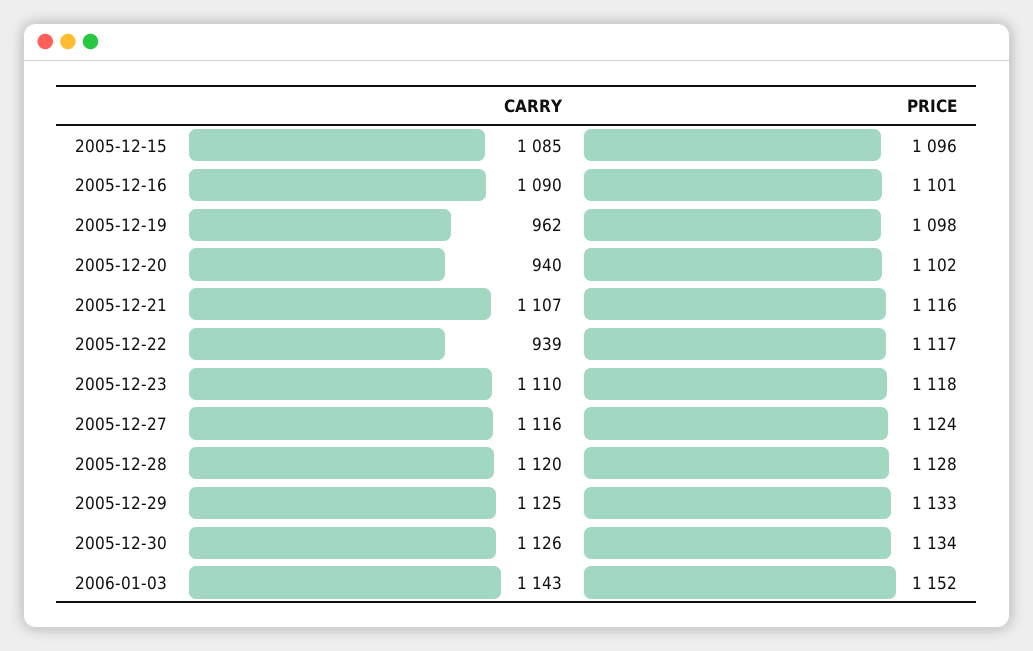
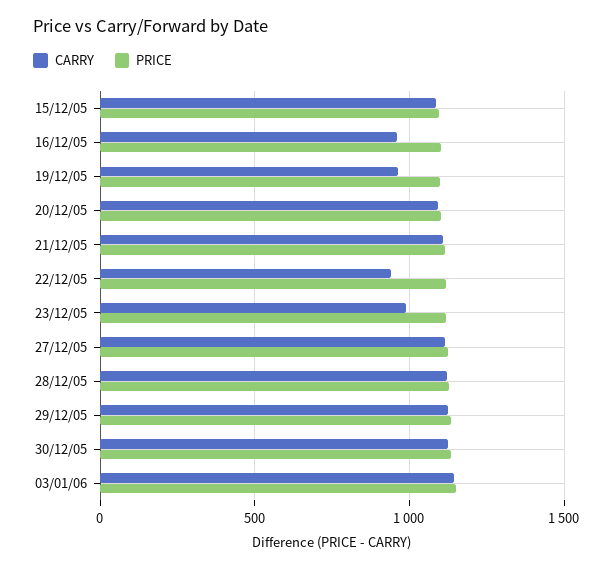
CARRY, 2005-12-16: 1090 -> 950
CARRY, 2005-12-20: 940 -> 1100
CARRY, 2005-12-23: 1110 -> 1000

